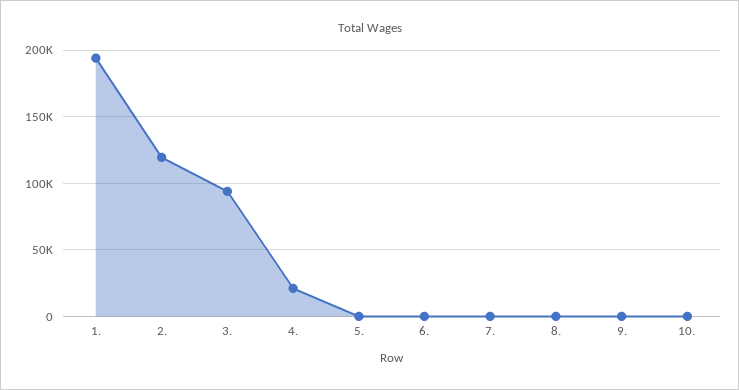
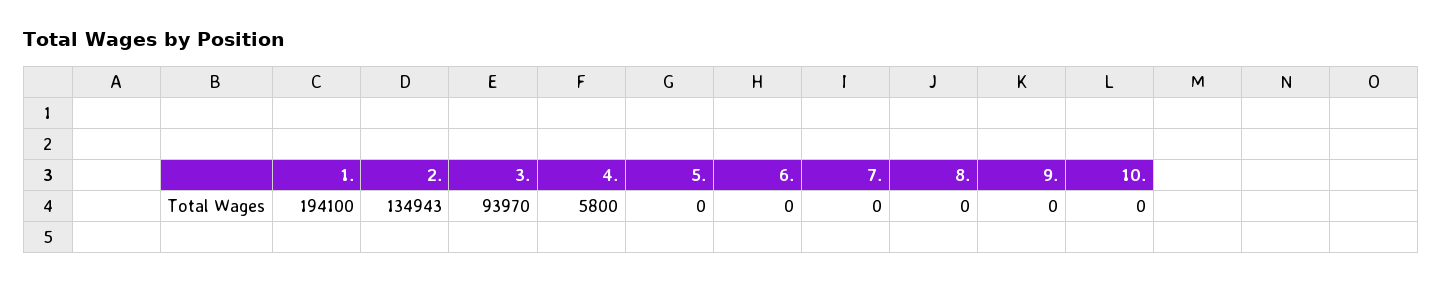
2.: 120000 -> 134943
4.: 20000 -> 5800

